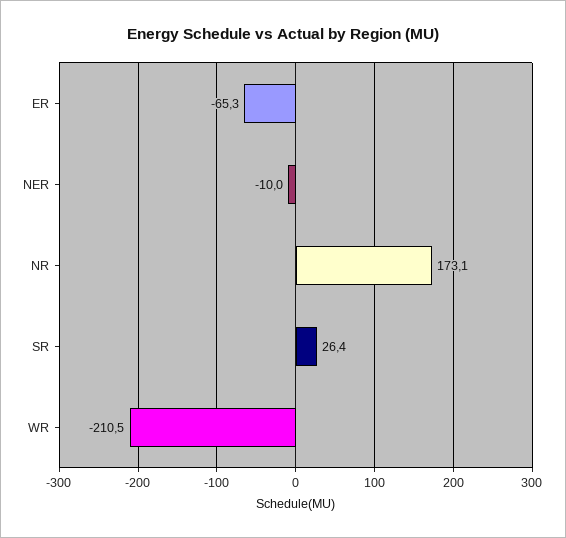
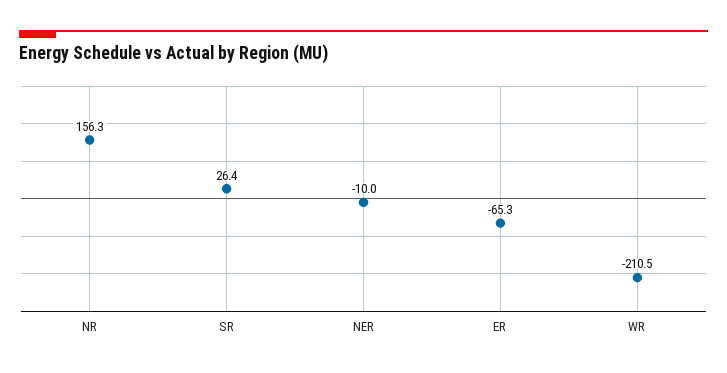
NR: 173.1 -> 156.3

